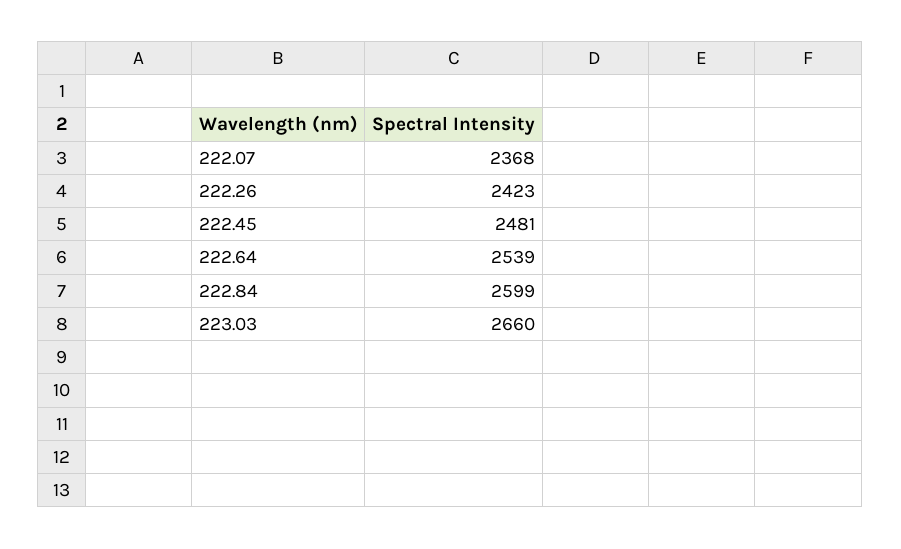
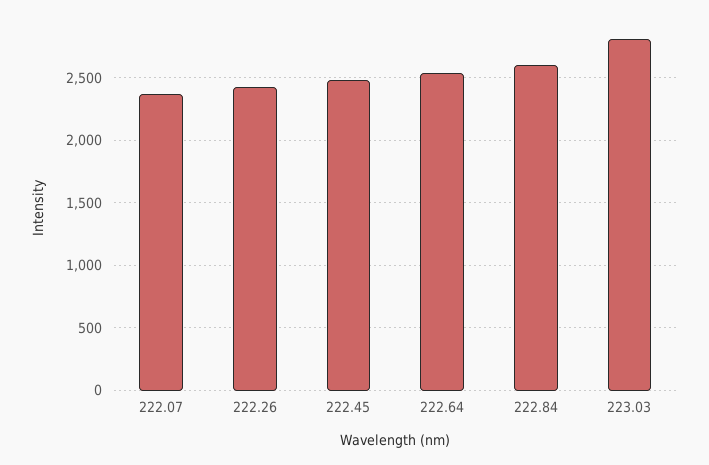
223.03: 2660 -> 2800

